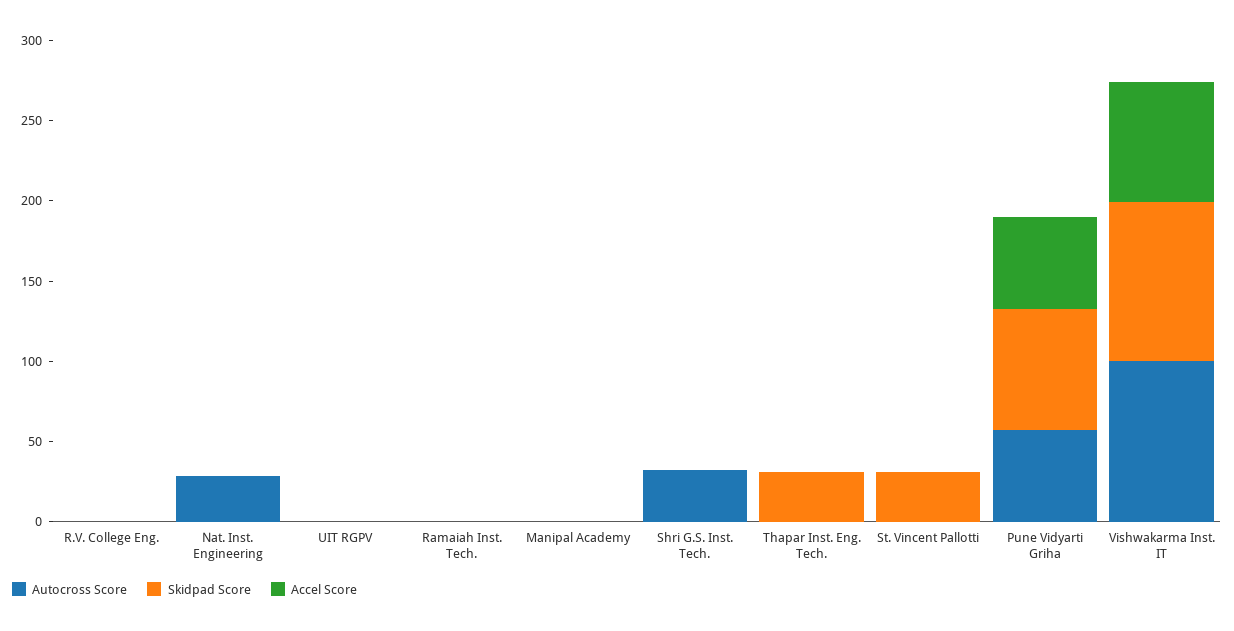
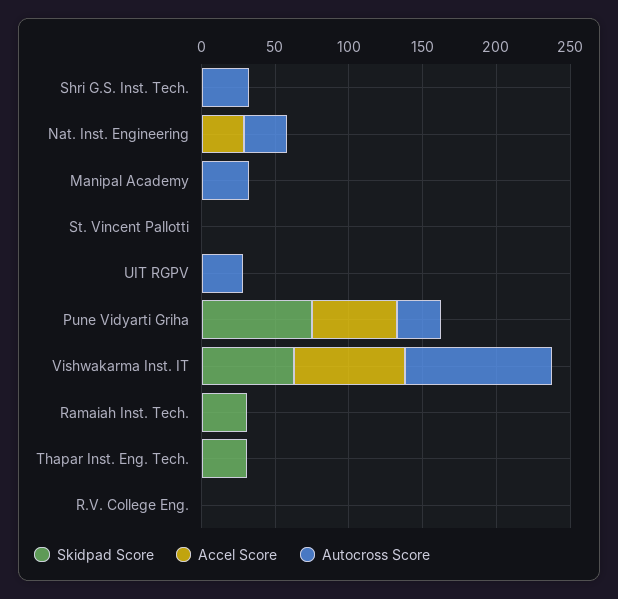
Accel Score, Nat. Inst. Engineering: 0 -> 30
Autocross Score, UIT RGPV: 0 -> 30
Skidpad Score, Ramaiah Inst. Tech.: 0 -> 30
Autocross Score, Manipal Academy: 0 -> 30
Skidpad Score, St. Vincent Pallotti: 30 -> 0
Autocross Score, Pune Vidyarti Griha: 60 -> 30
Skidpad Score, Vishwakarma Inst. IT: 100 -> 60

